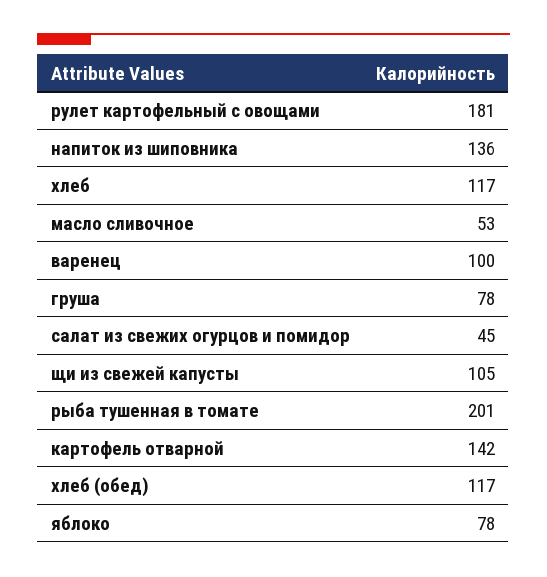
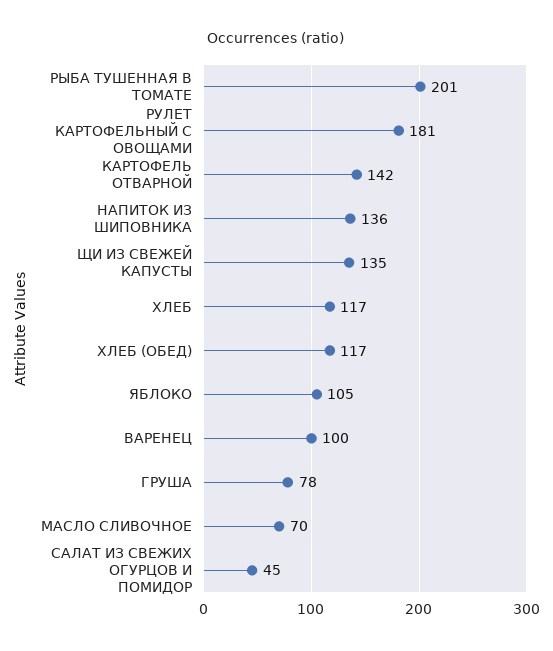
масло сливочное: 53 -> 70
щи из свежей капусты: 105 -> 135
яблоко: 78 -> 105

